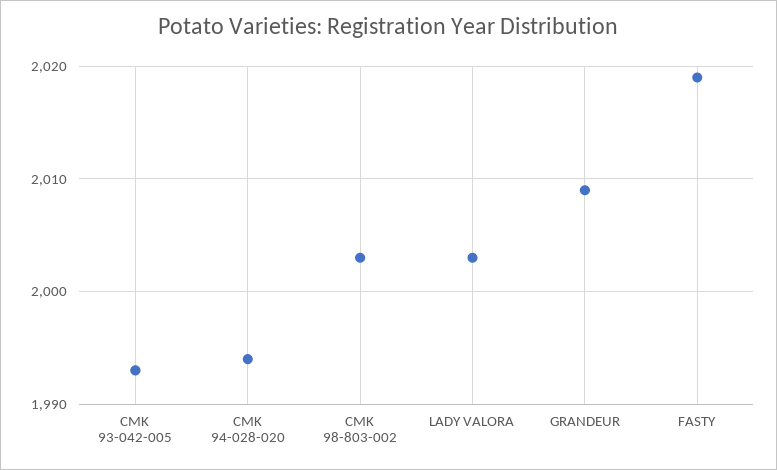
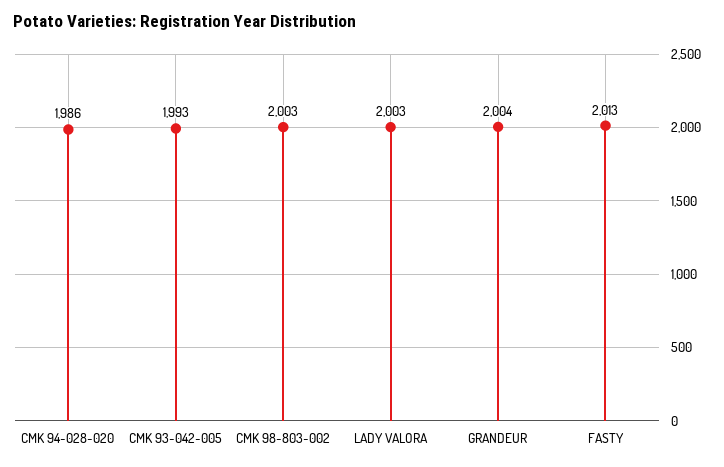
CMK 94-028-020: 1994 -> 1986
GRANDEUR: 2009 -> 2004
FASTY: 2019 -> 2013

